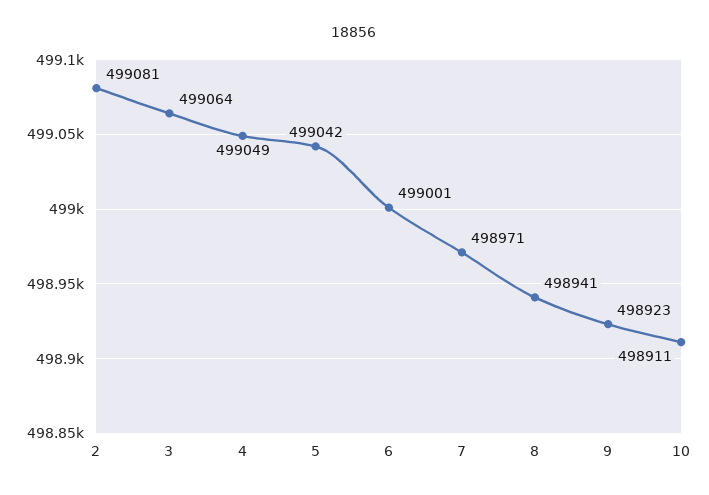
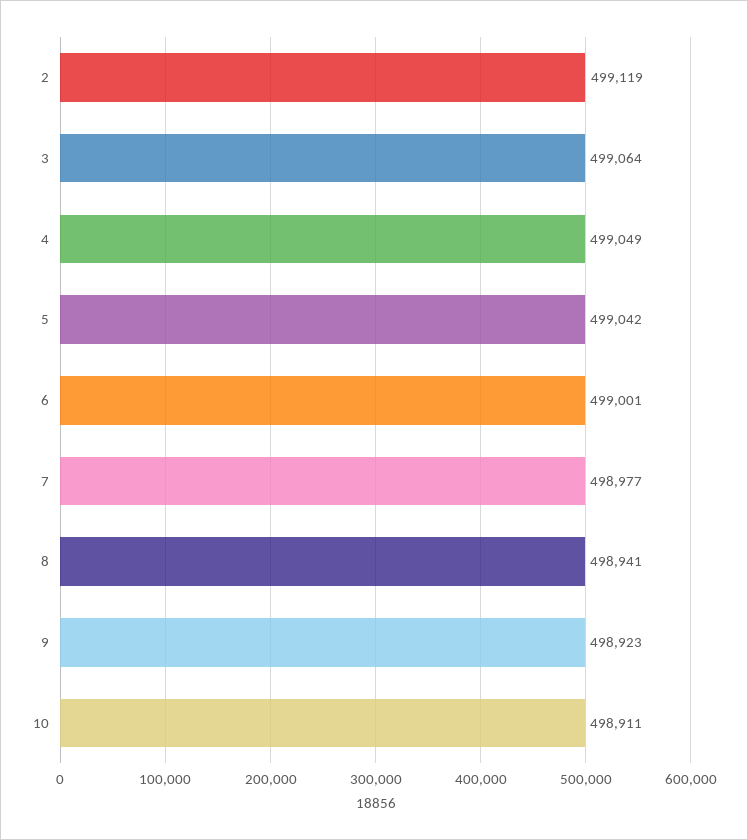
2: 499081 -> 499119
7: 498971 -> 498977

